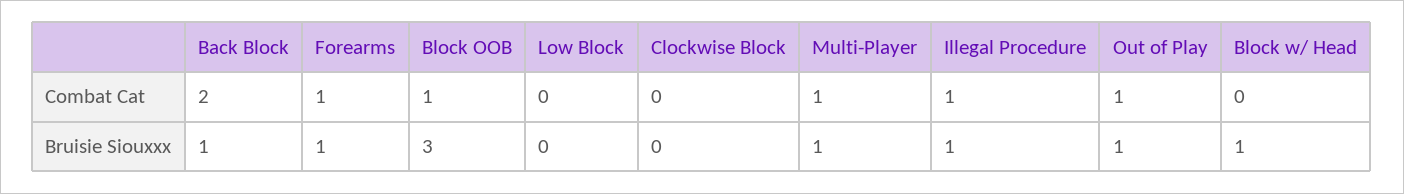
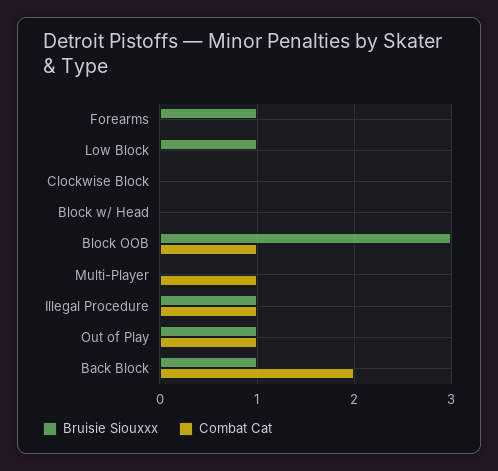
Combat Cat, Forearms: 1 -> 0
Bruisie Siouxxx, Low Block: 0 -> 1
Bruisie Siouxxx, Multi-Player: 1 -> 0
Bruisie Siouxxx, Block w/ Head: 1 -> 0

